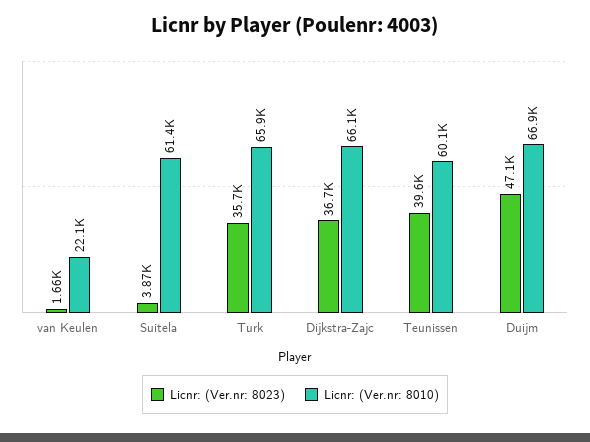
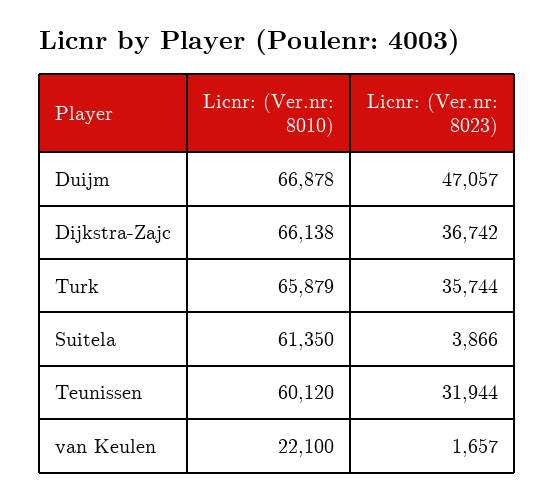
Licnr: (Ver.nr: 8023), Teunissen: 39600 -> 31944

